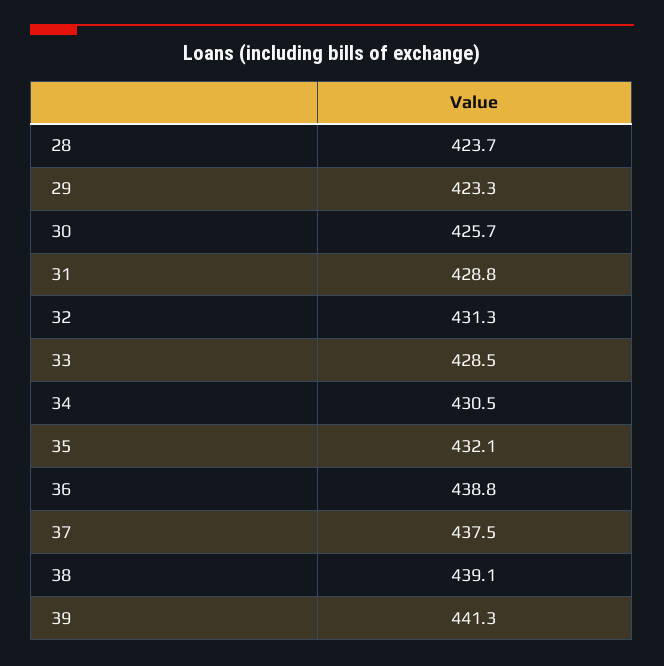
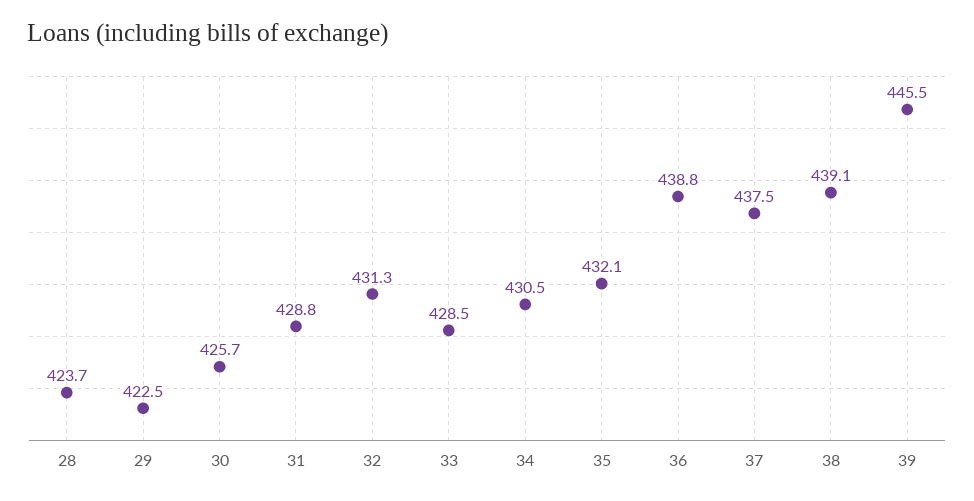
29: 423.3 -> 422.5
39: 441.3 -> 445.5

